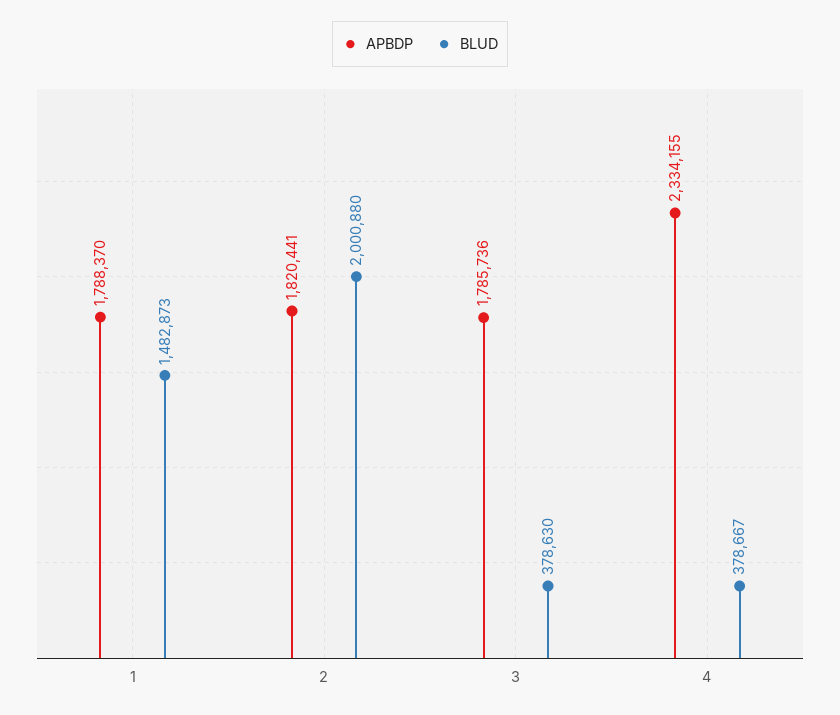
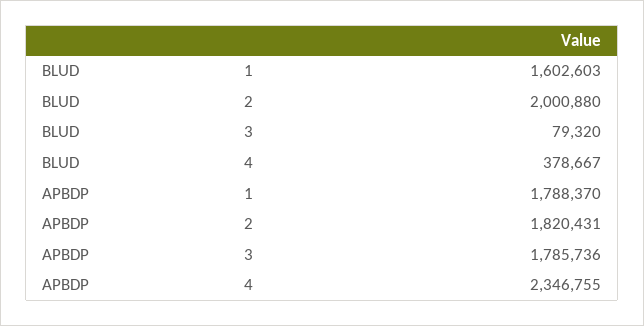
BLUD, 1: 1482873 -> 1602603
APBDP, 2: 1820441 -> 1820431
BLUD, 3: 378630 -> 79320
APBDP, 4: 2334155 -> 2346755

